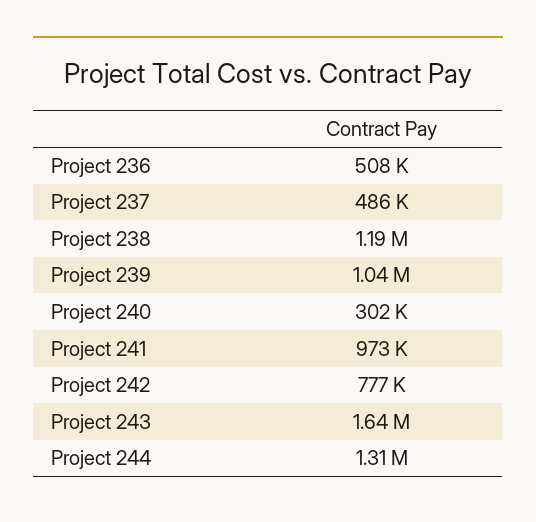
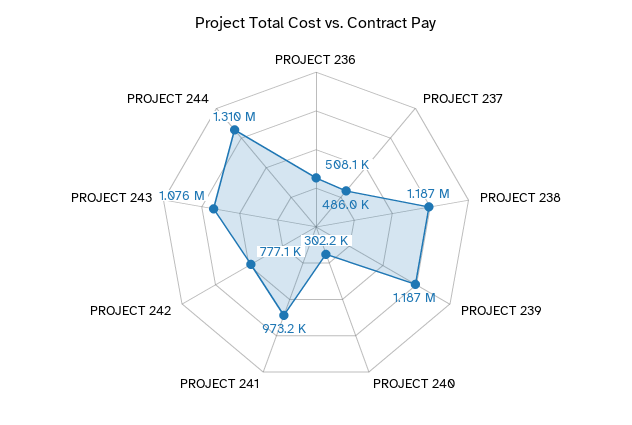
Project 239: 1040000 -> 1187000
Project 243: 1640000 -> 1076000

